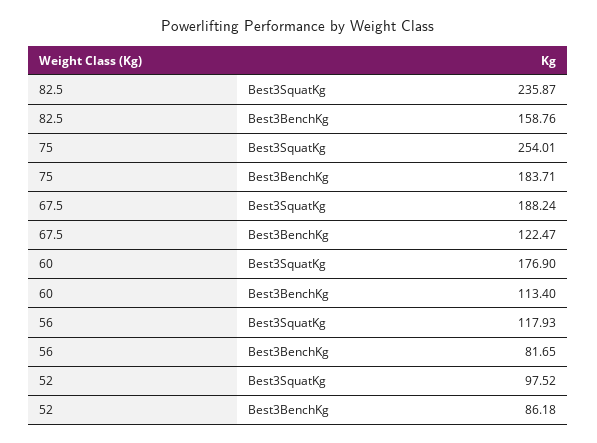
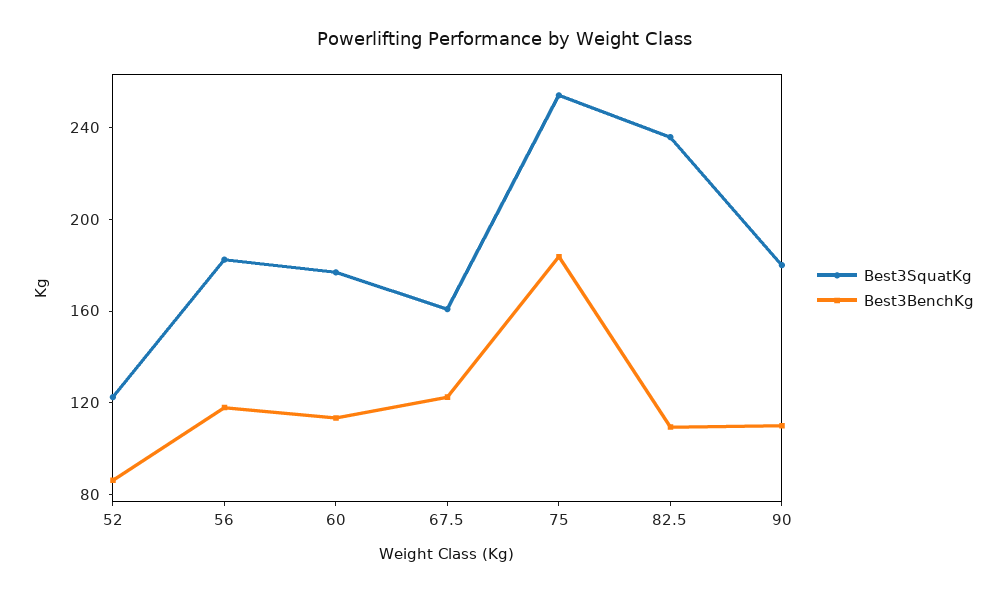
Best3BenchKg, 82.5: 158.76 -> 110
Best3SquatKg, 67.5: 188.24 -> 160
Best3SquatKg, 56: 117.93 -> 180
Best3BenchKg, 56: 81.65 -> 120
Best3SquatKg, 52: 97.52 -> 120
Best3SquatKg, 90: none -> 180
Best3BenchKg, 90: none -> 110

